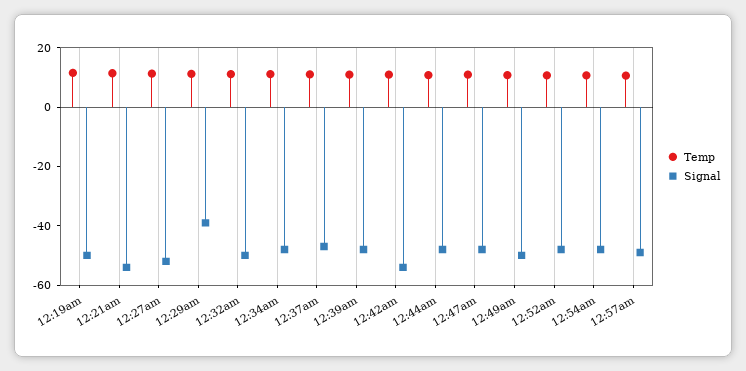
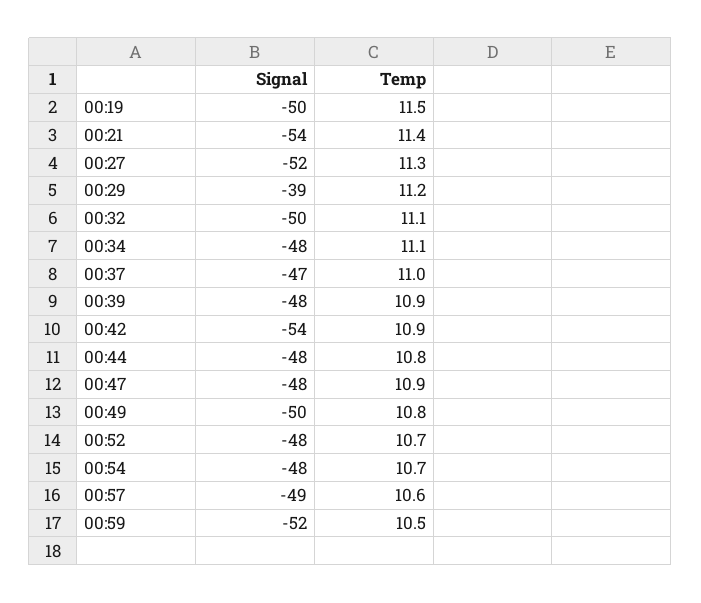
Signal, 00:59: none -> -52
Temp, 00:59: none -> 10.5

